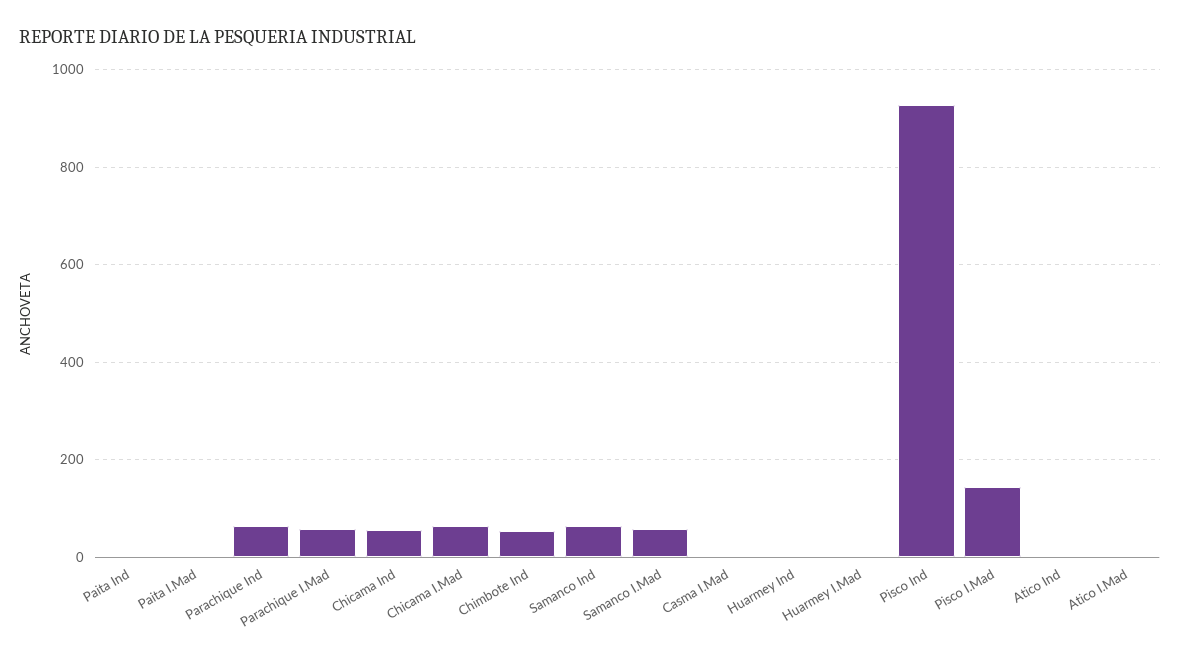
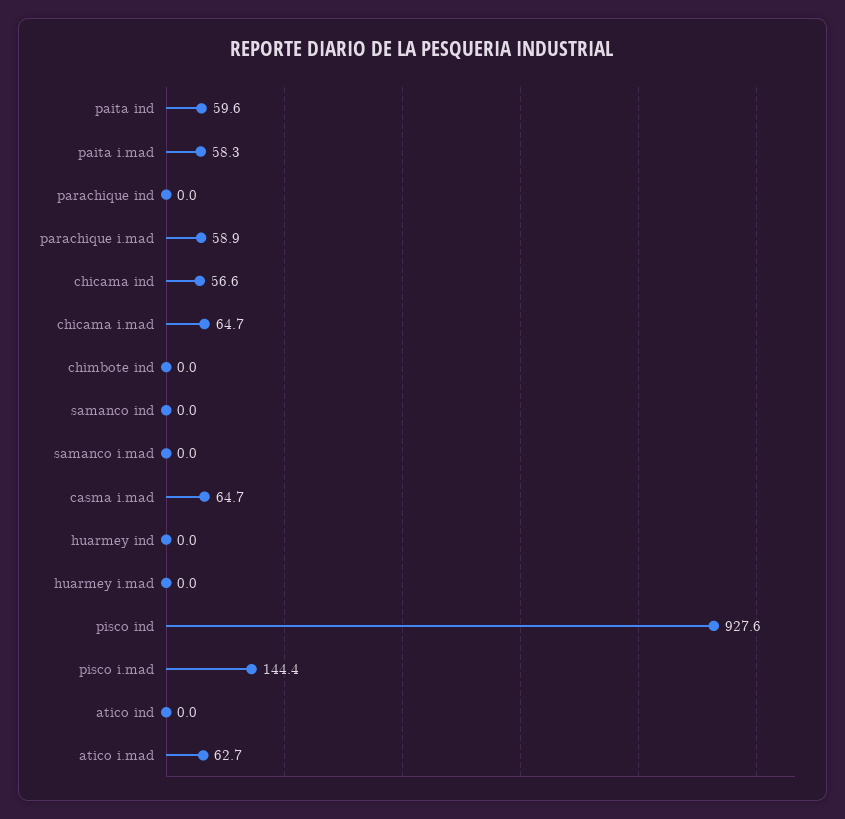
Paita Ind: 0 -> 59.6
Paita I.Mad: 0 -> 58.3
Parachique Ind: 60 -> 0
Chimbote Ind: 60 -> 0
Samanco Ind: 60 -> 0
Samanco I.Mad: 60 -> 0
Casma I.Mad: 0 -> 64.7
Atico I.Mad: 0 -> 62.7

